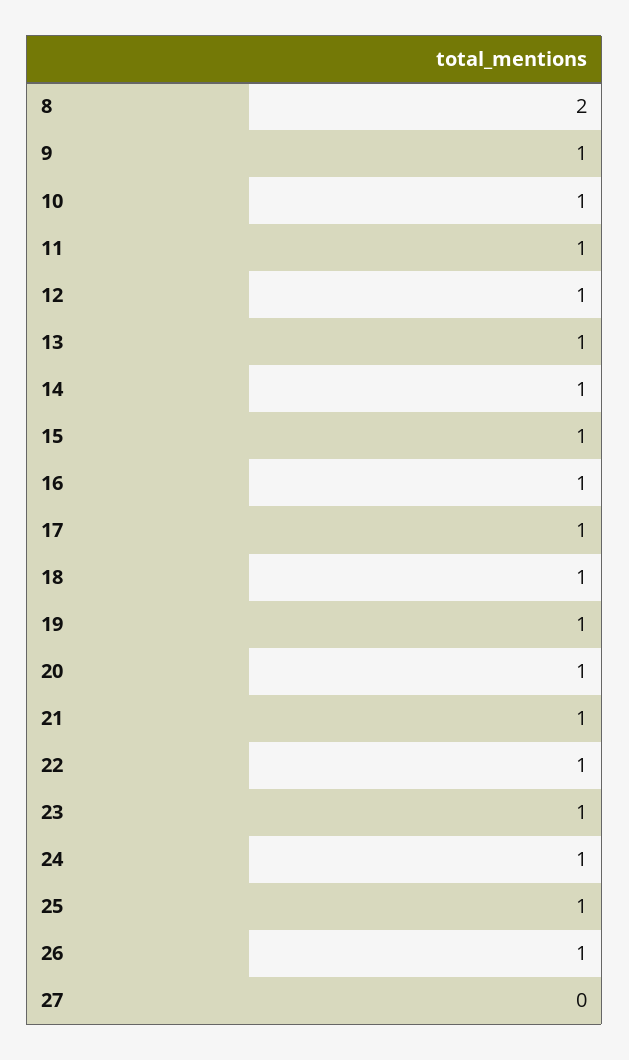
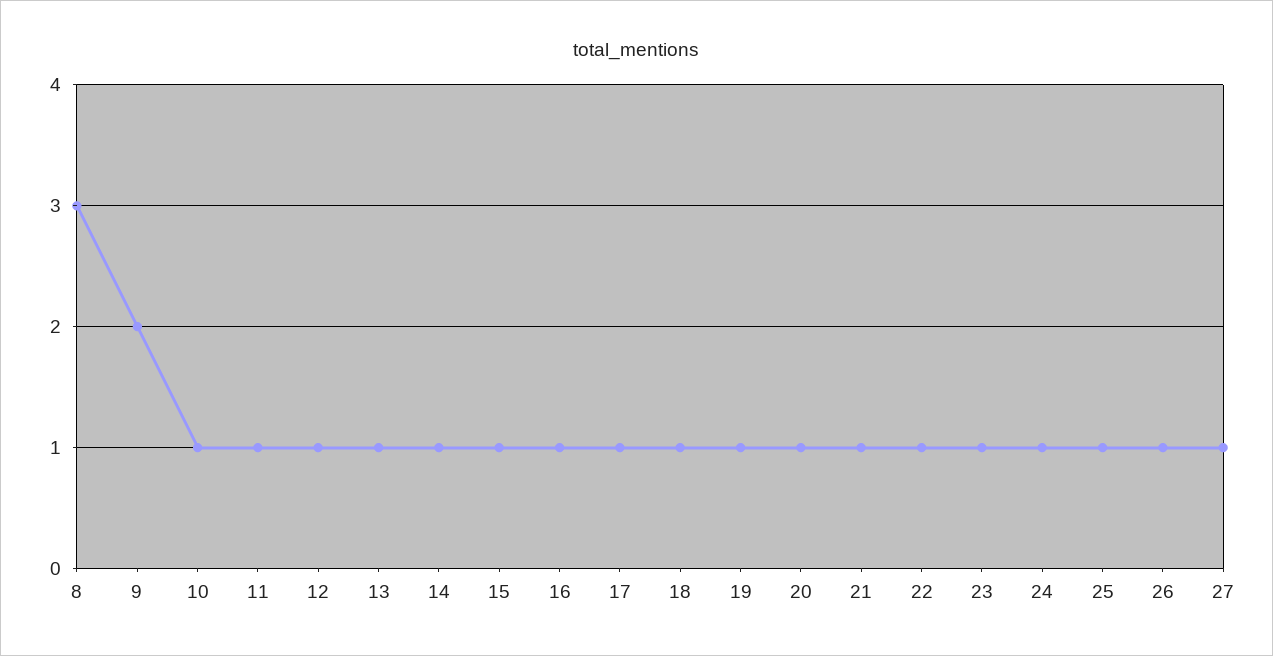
8: 2 -> 3
9: 1 -> 2
27: 0 -> 1

